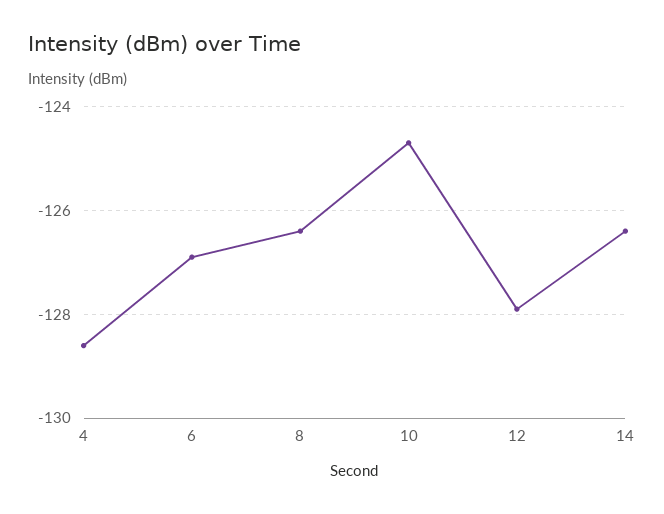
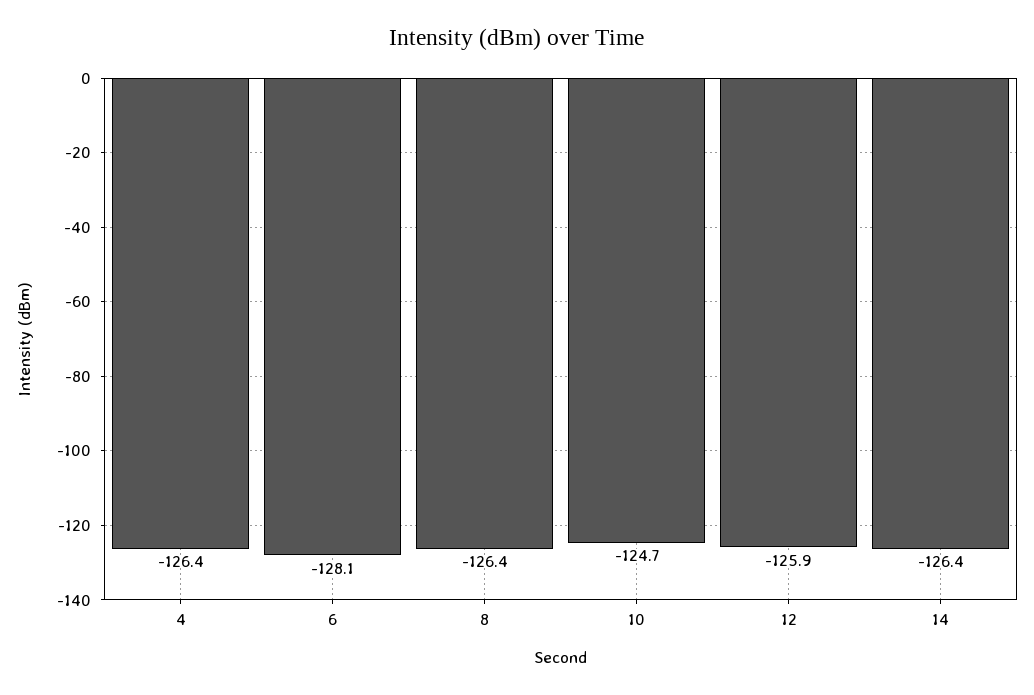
4: -128.5 -> -126.4
6: -127 -> -128.1
12: -128 -> -125.9

